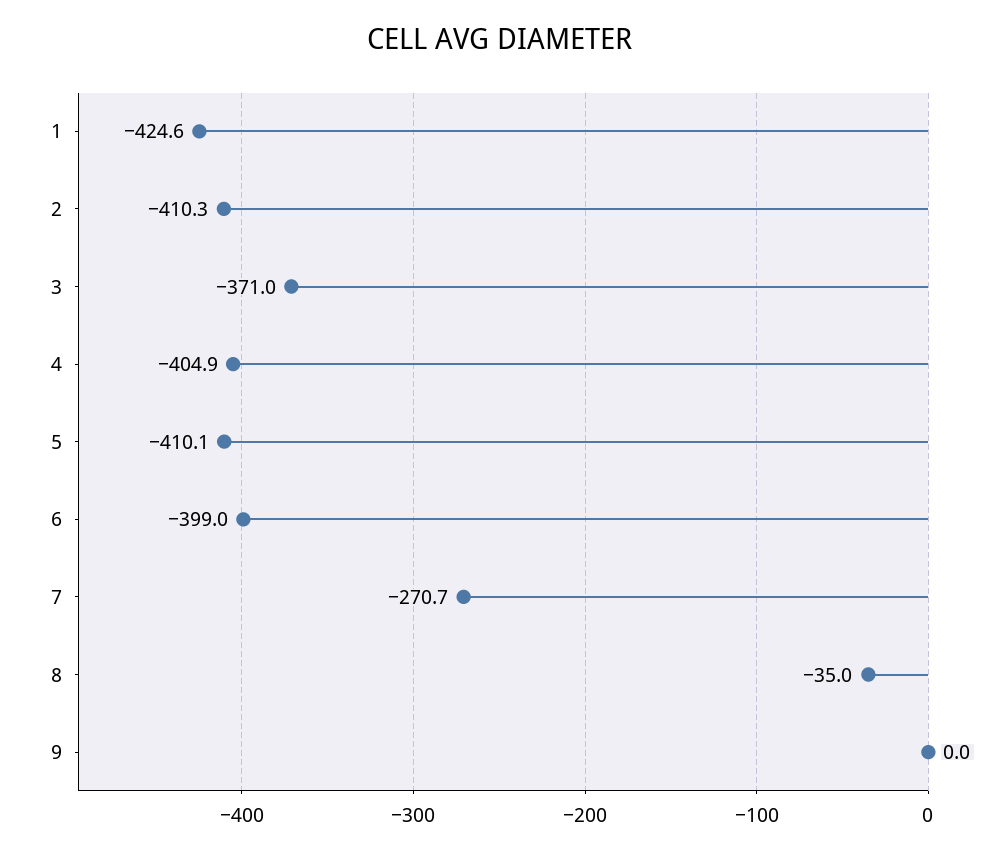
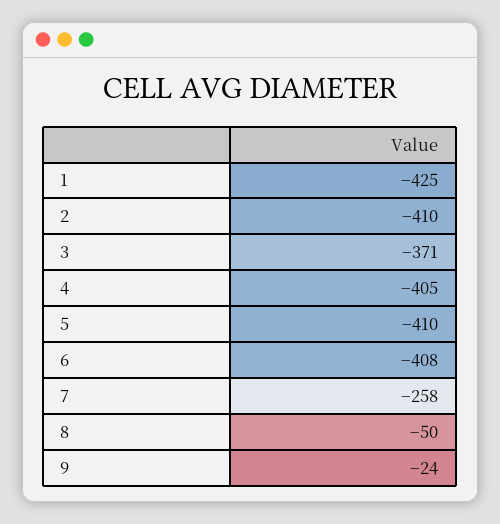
6: -399 -> -408
7: -270.7 -> -258
8: -35 -> -50
9: 0 -> -24

